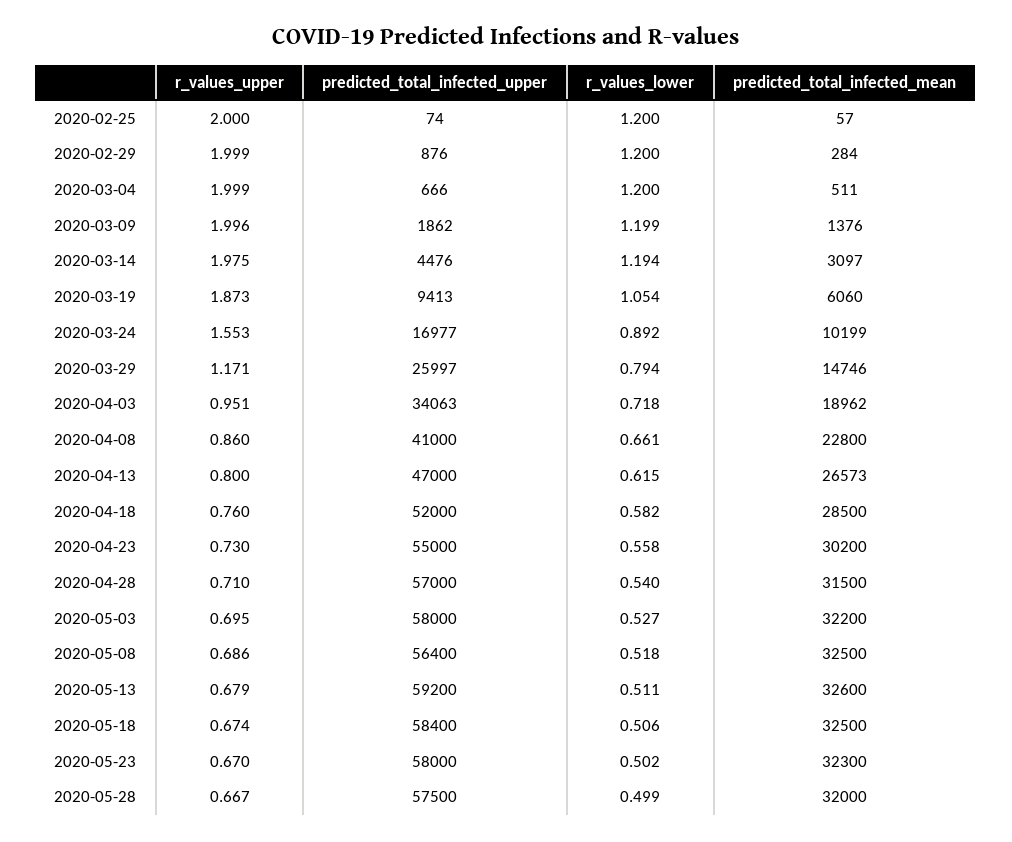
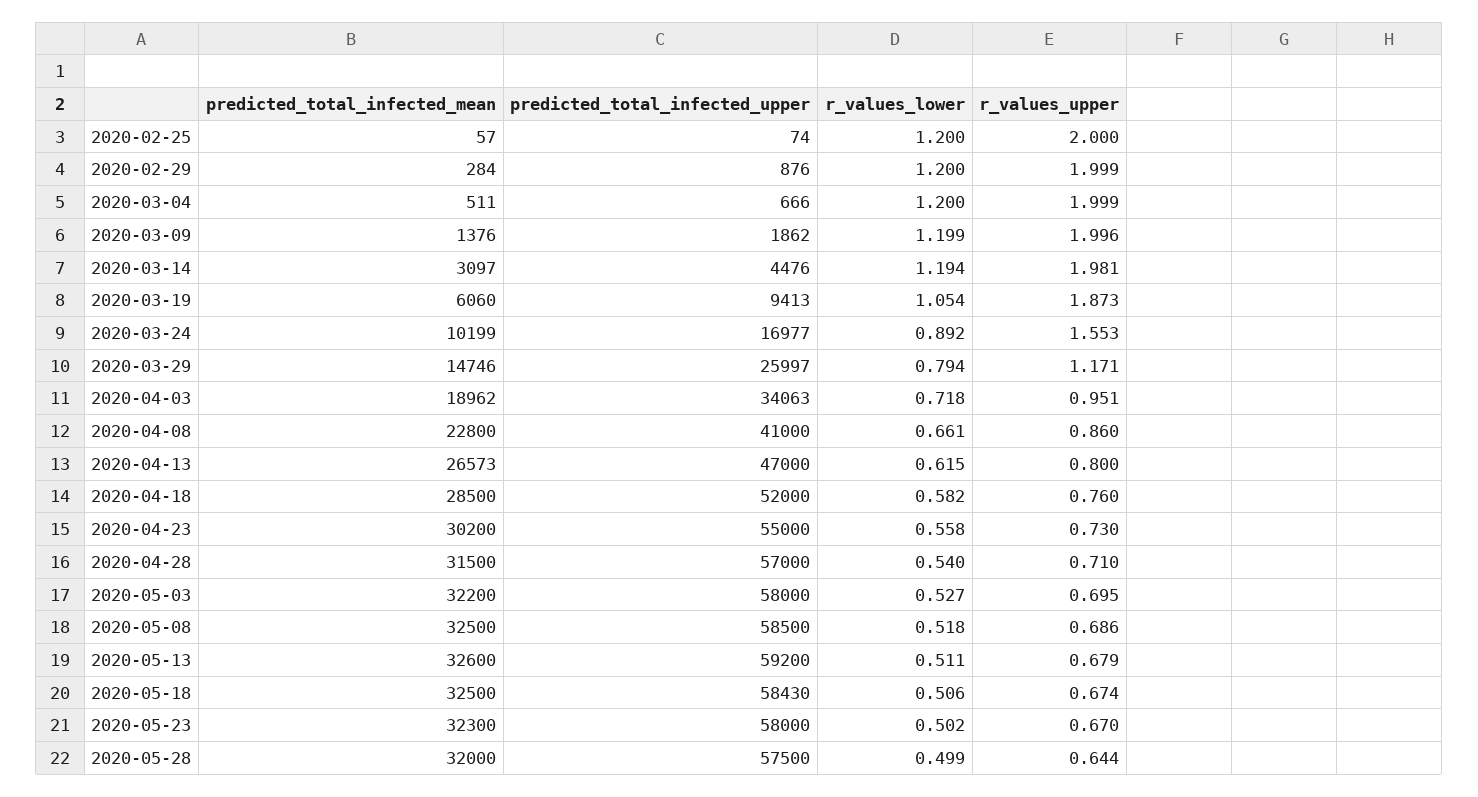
r_values_upper, 2020-03-14: 1.975 -> 1.981
predicted_total_infected_upper, 2020-05-08: 56400 -> 58500
predicted_total_infected_upper, 2020-05-18: 58400 -> 58430
r_values_upper, 2020-05-28: 0.667 -> 0.644

